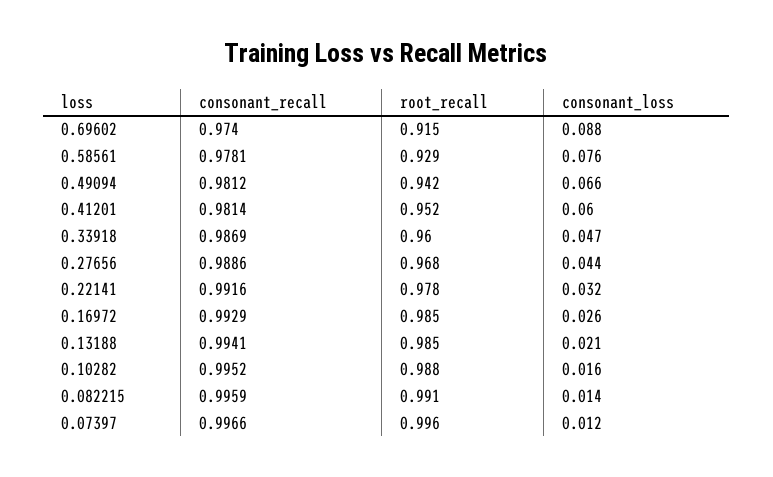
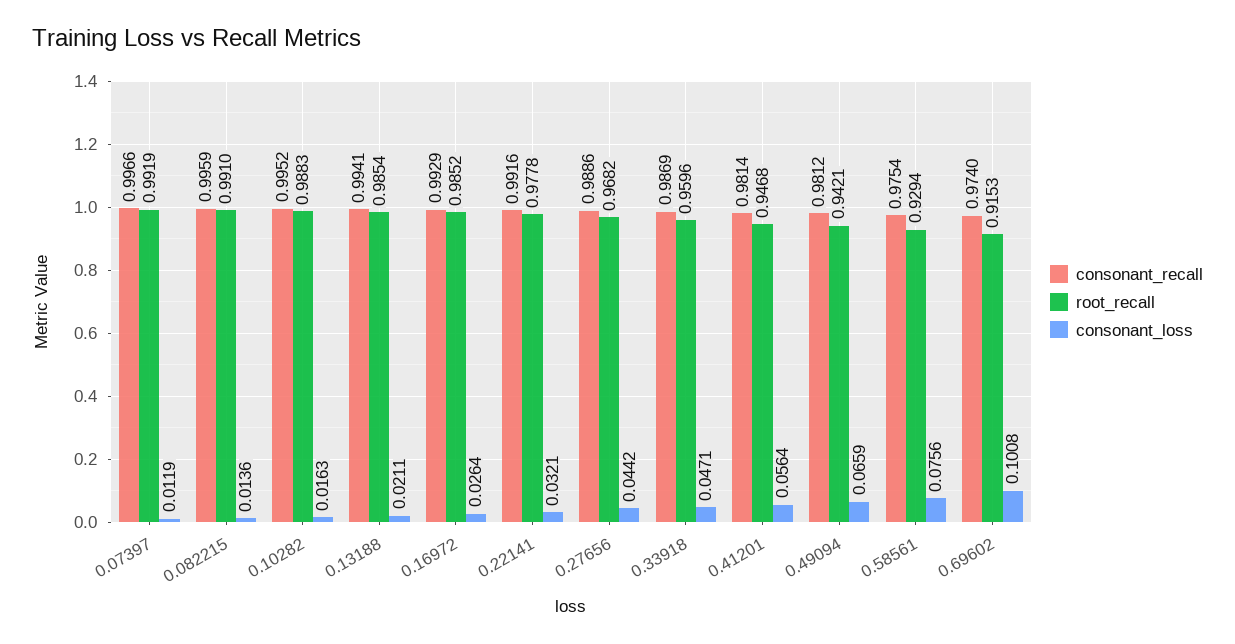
consonant_loss, 0.69602: 0.088 -> 0.1008
consonant_recall, 0.58561: 0.9781 -> 0.9754
root_recall, 0.41201: 0.952 -> 0.9468
consonant_loss, 0.41201: 0.06 -> 0.0564
root_recall, 0.07397: 0.996 -> 0.9919

